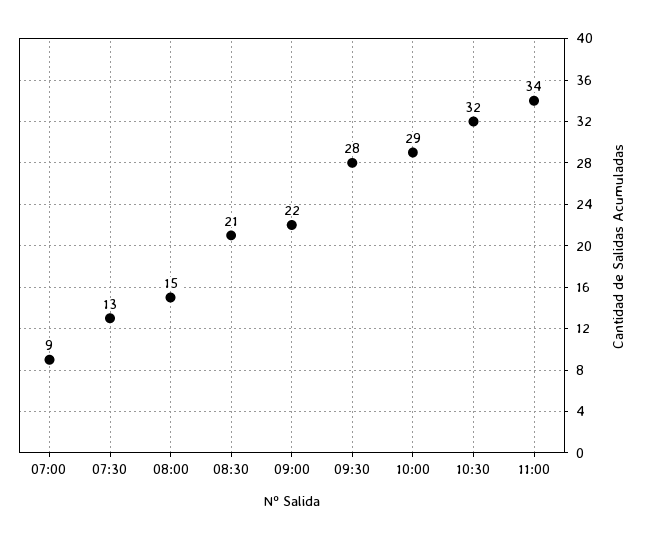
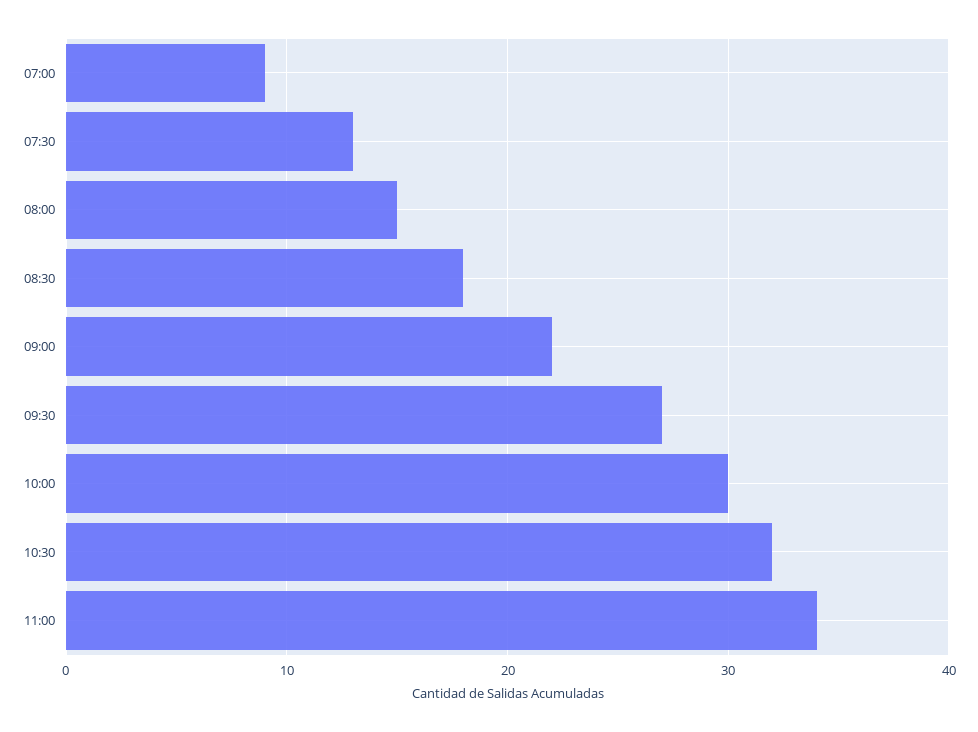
08:30: 21 -> 18
09:30: 28 -> 27
10:00: 29 -> 30

